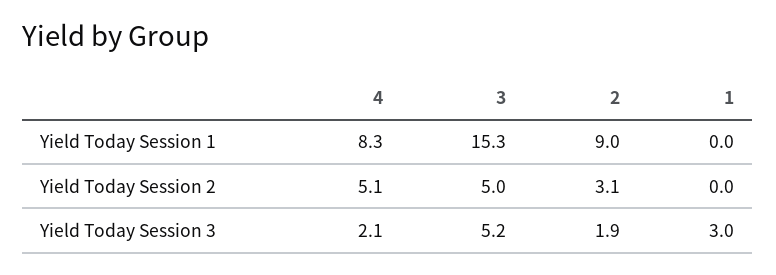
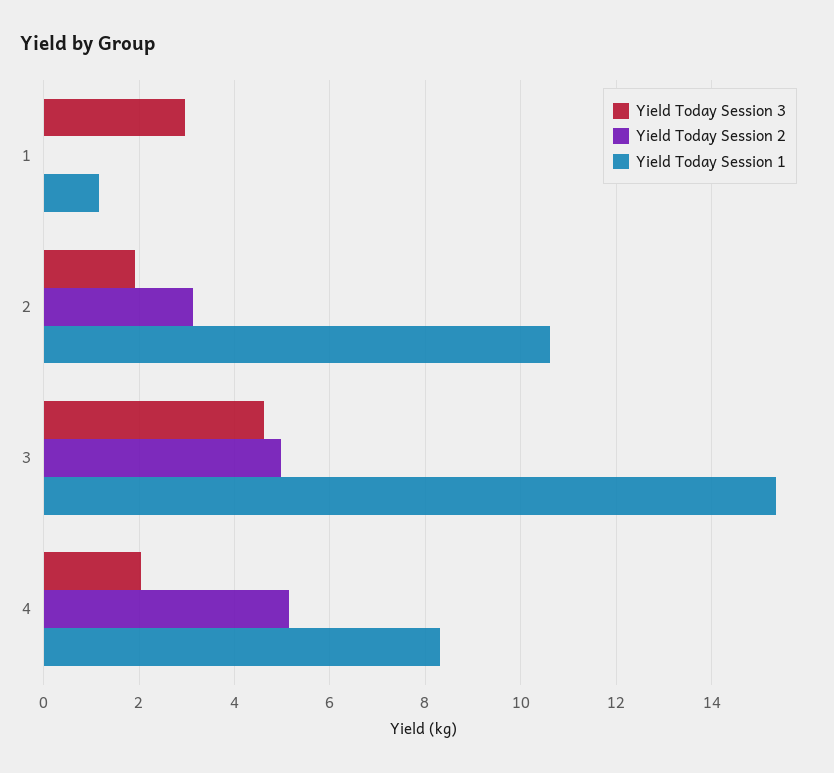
Yield Today Session 1, 2: 9 -> 10.6
Yield Today Session 1, 1: 0 -> 1.2
Yield Today Session 3, 3: 5.2 -> 4.6

